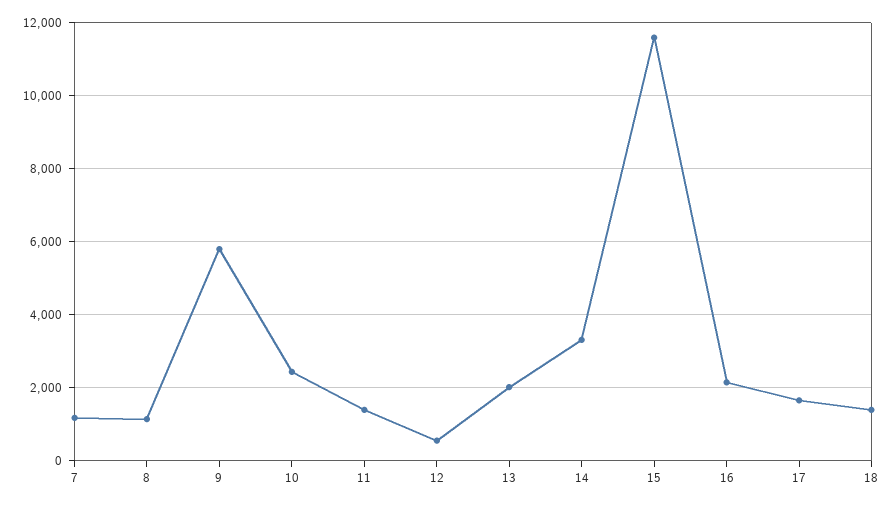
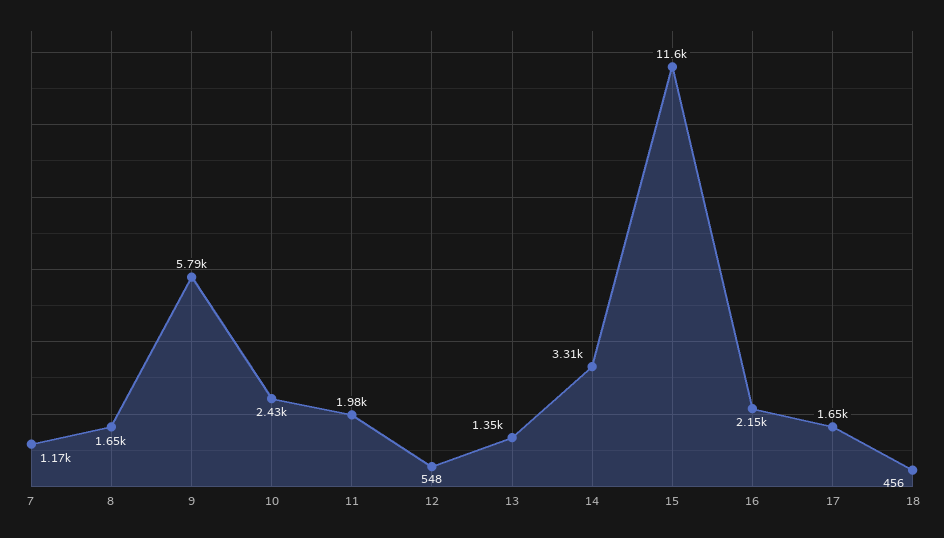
8: 1200 -> 1650
11: 1400 -> 1980
13: 2000 -> 1350
18: 1400 -> 456

